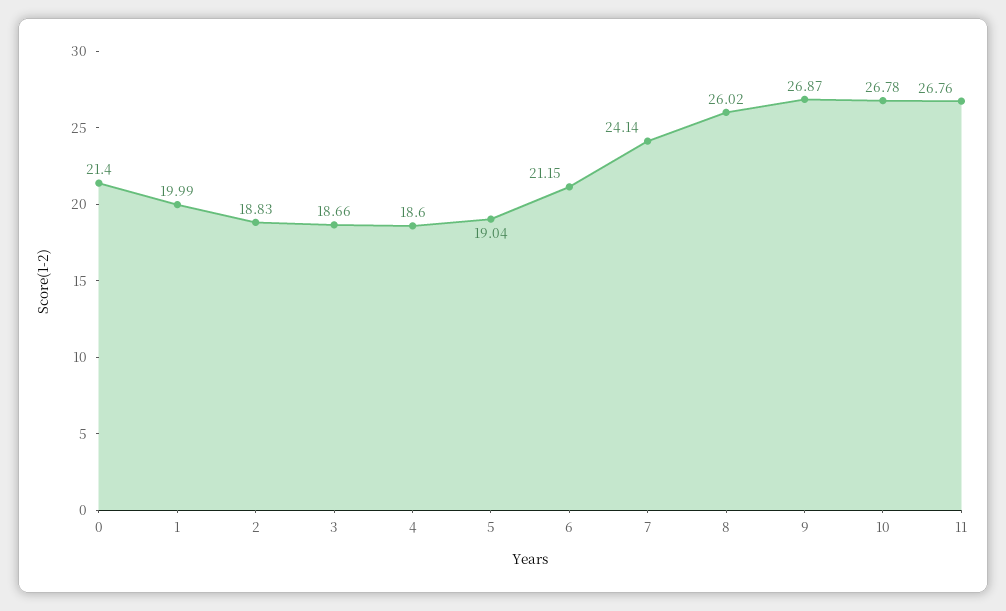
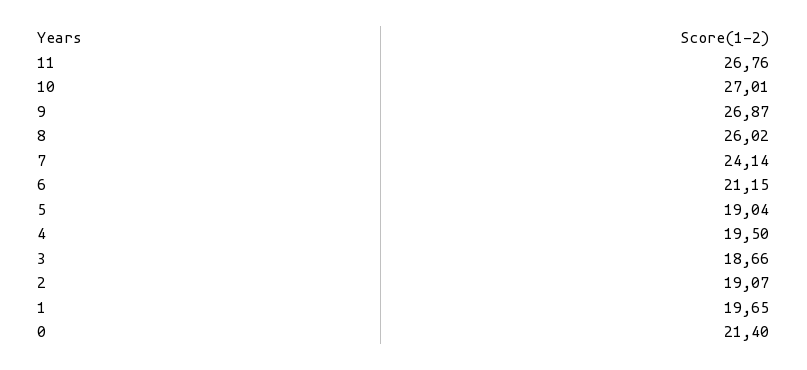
1: 19.99 -> 19.65
2: 18.83 -> 19.07
4: 18.6 -> 19.5
10: 26.78 -> 27.01

